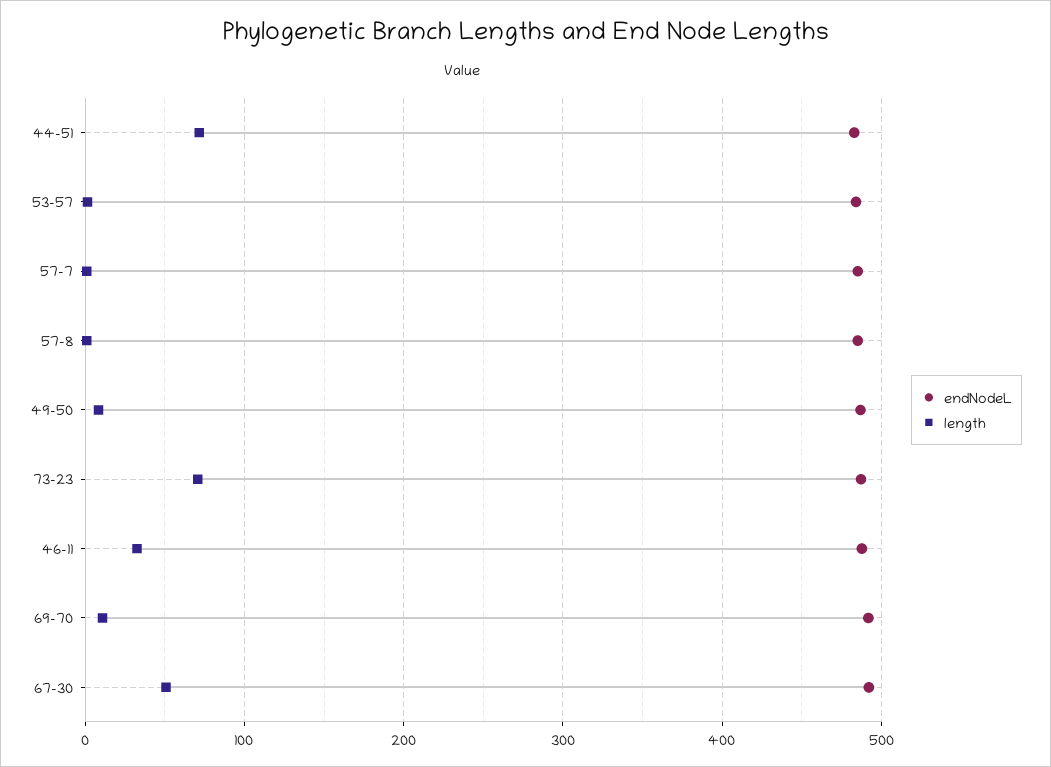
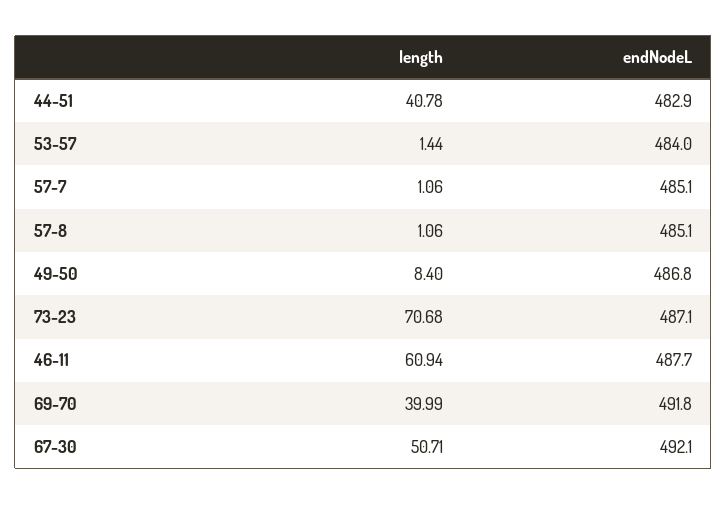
length, 44-51: 70 -> 40.78
length, 46-11: 30 -> 60.94
length, 69-70: 10 -> 39.99

